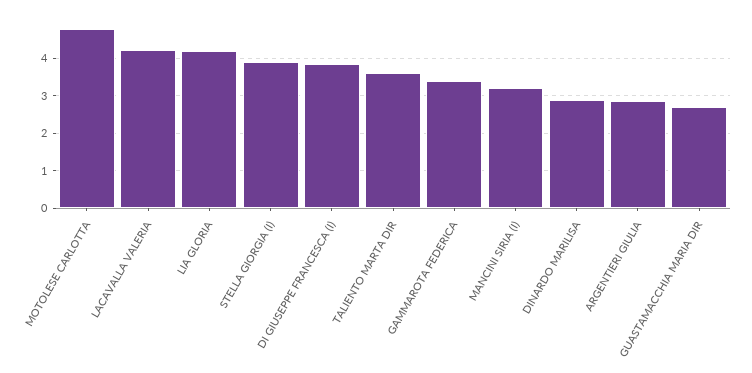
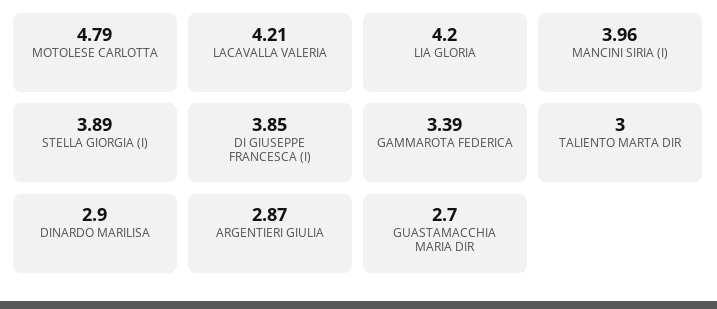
TALIENTO MARTA DIR: 3.6 -> 3
MANCINI SIRIA (I): 3.2 -> 3.96

